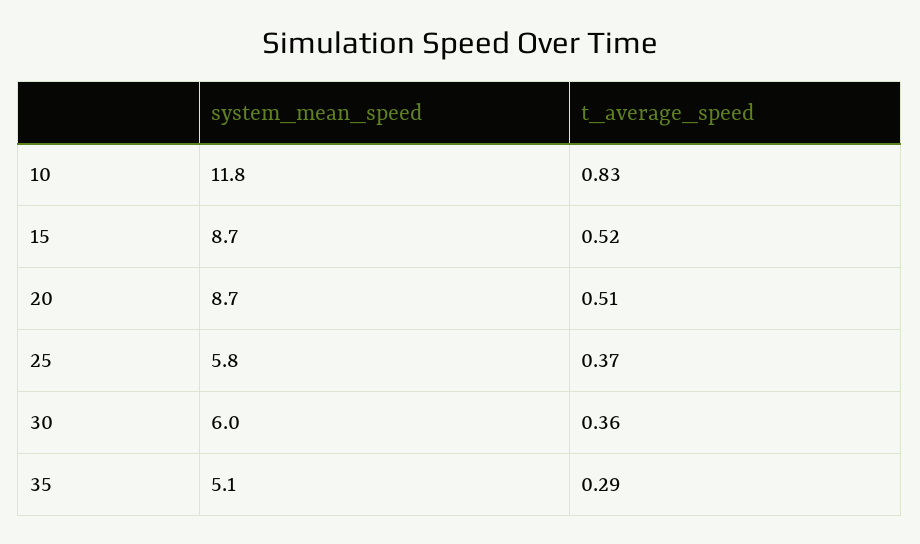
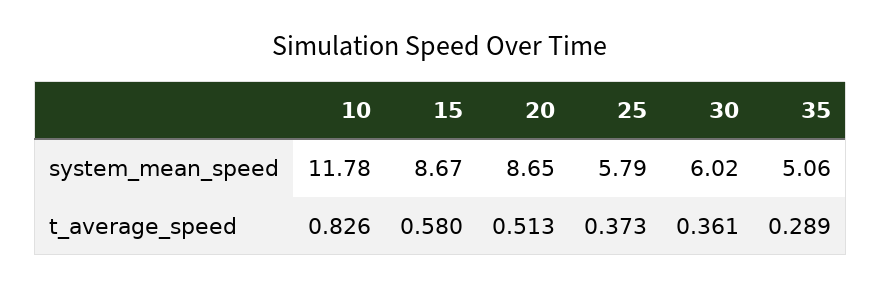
t_average_speed, 15: 0.52 -> 0.58

